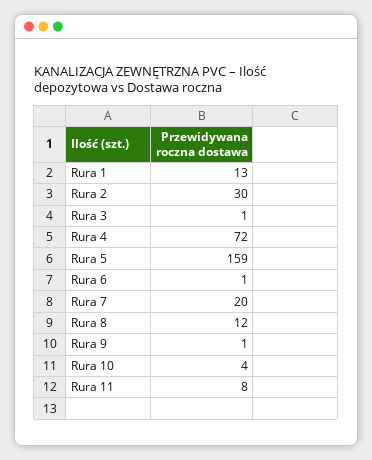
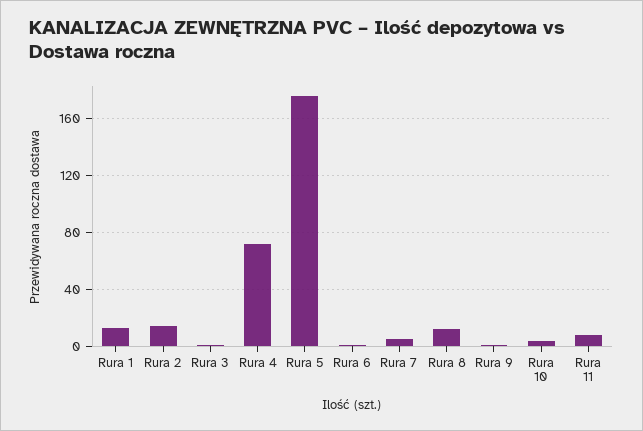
Rura 2: 30 -> 15
Rura 5: 159 -> 175
Rura 7: 20 -> 5

